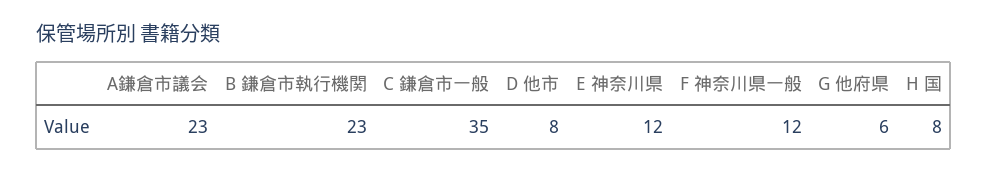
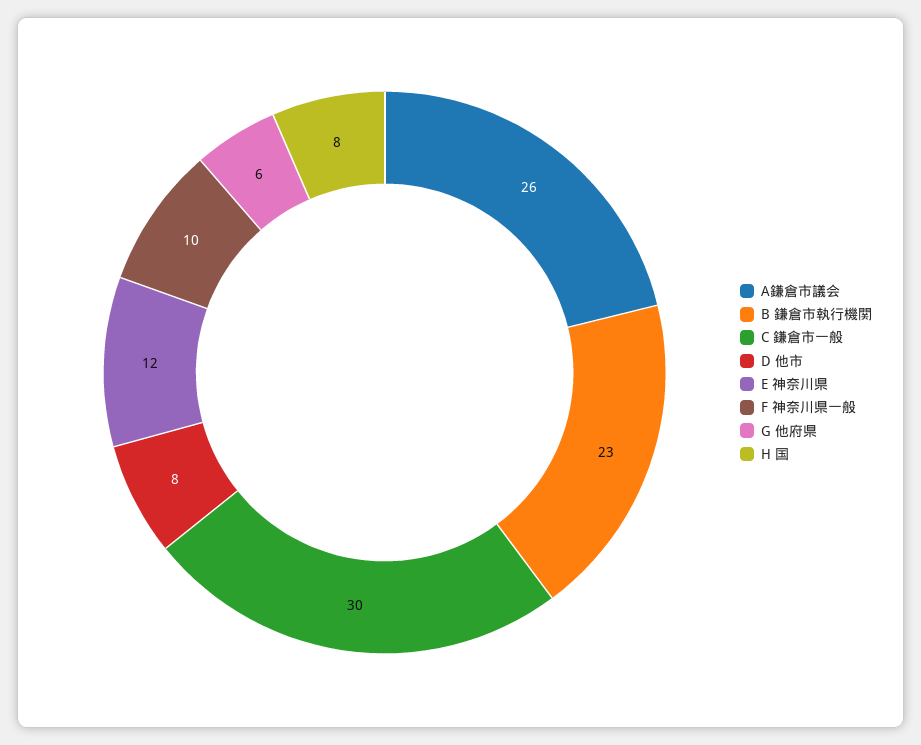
A鎌倉市議会: 23 -> 26
C 鎌倉市一般: 35 -> 30
F 神奈川県一般: 12 -> 10

